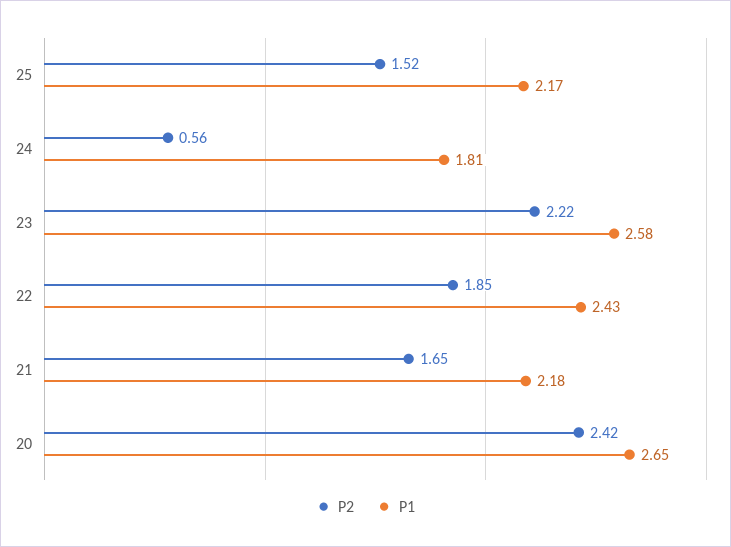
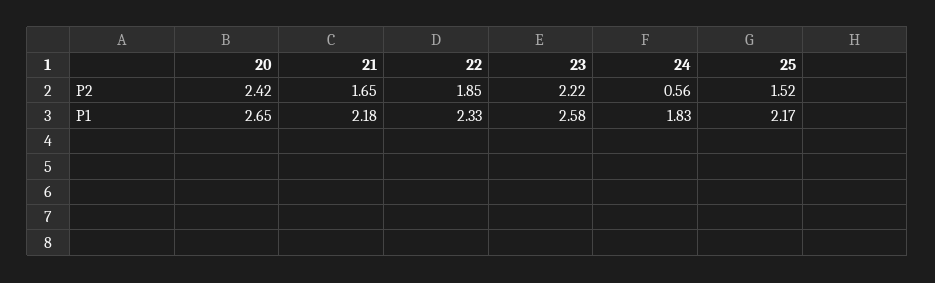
P1, 24: 1.81 -> 1.83
P1, 22: 2.43 -> 2.33

